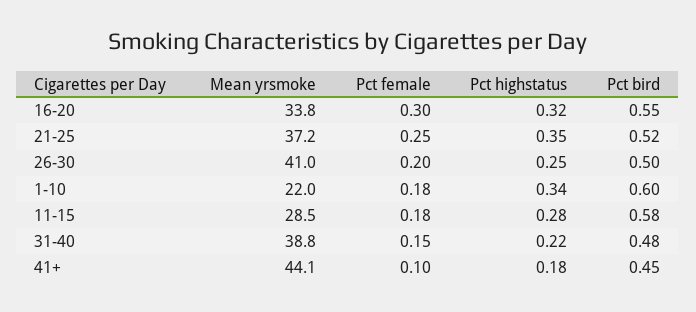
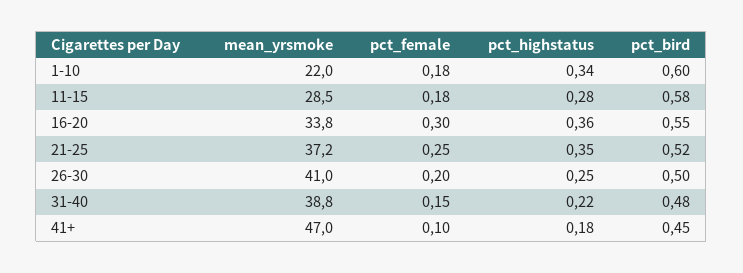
Pct highstatus, 16-20: 0.32 -> 0.36
Mean yrsmoke, 41+: 44.1 -> 47

